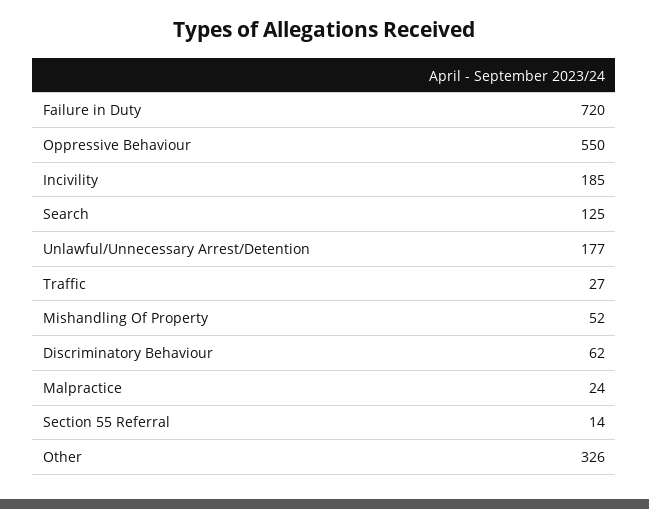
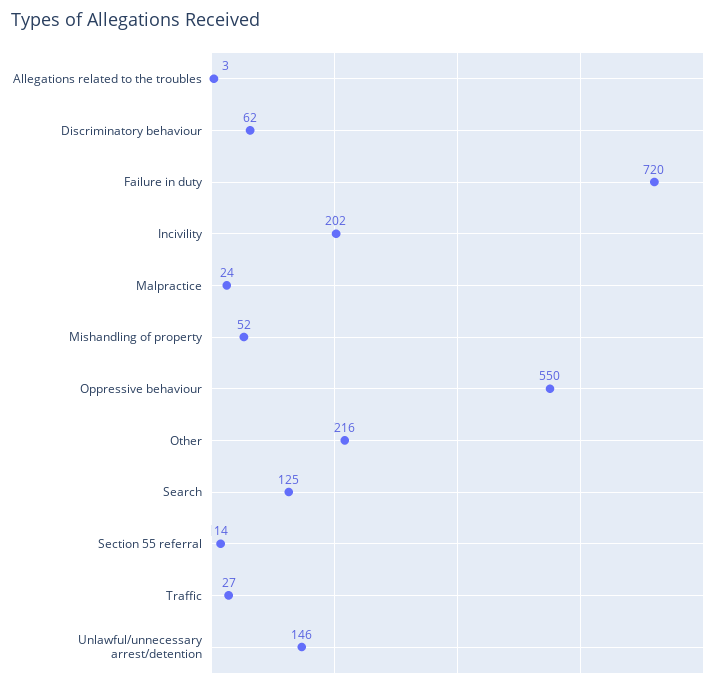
Incivility: 185 -> 202
Unlawful/Unnecessary Arrest/Detention: 177 -> 146
Other: 326 -> 216
Allegations related to the troubles: none -> 3

